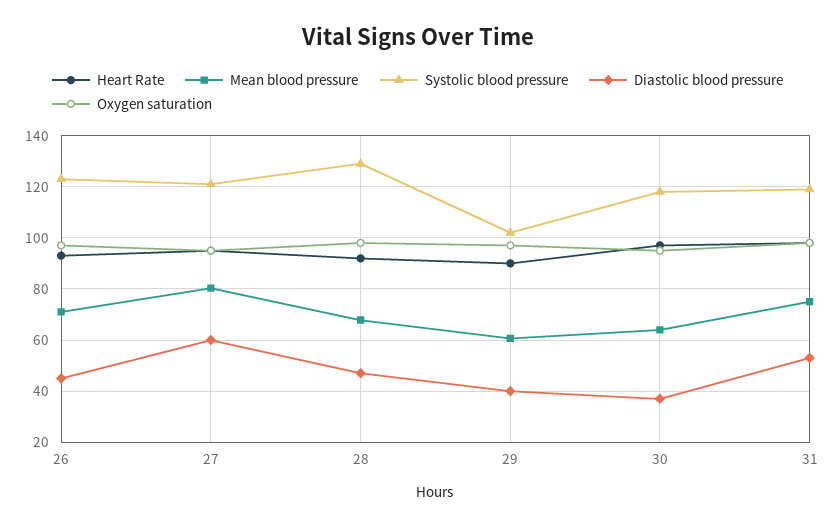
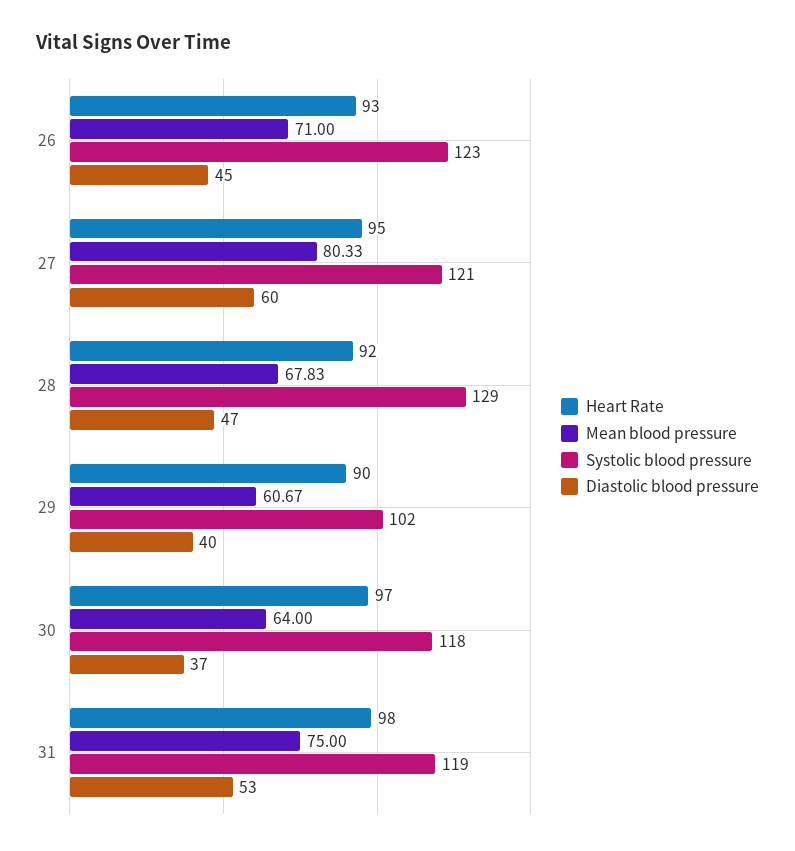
Oxygen saturation, 26: 97.5 -> none
Oxygen saturation, 27: 95 -> none
Oxygen saturation, 28: 97.5 -> none
Oxygen saturation, 29: 97.5 -> none
Oxygen saturation, 30: 95 -> none
Oxygen saturation, 31: 97.5 -> none

